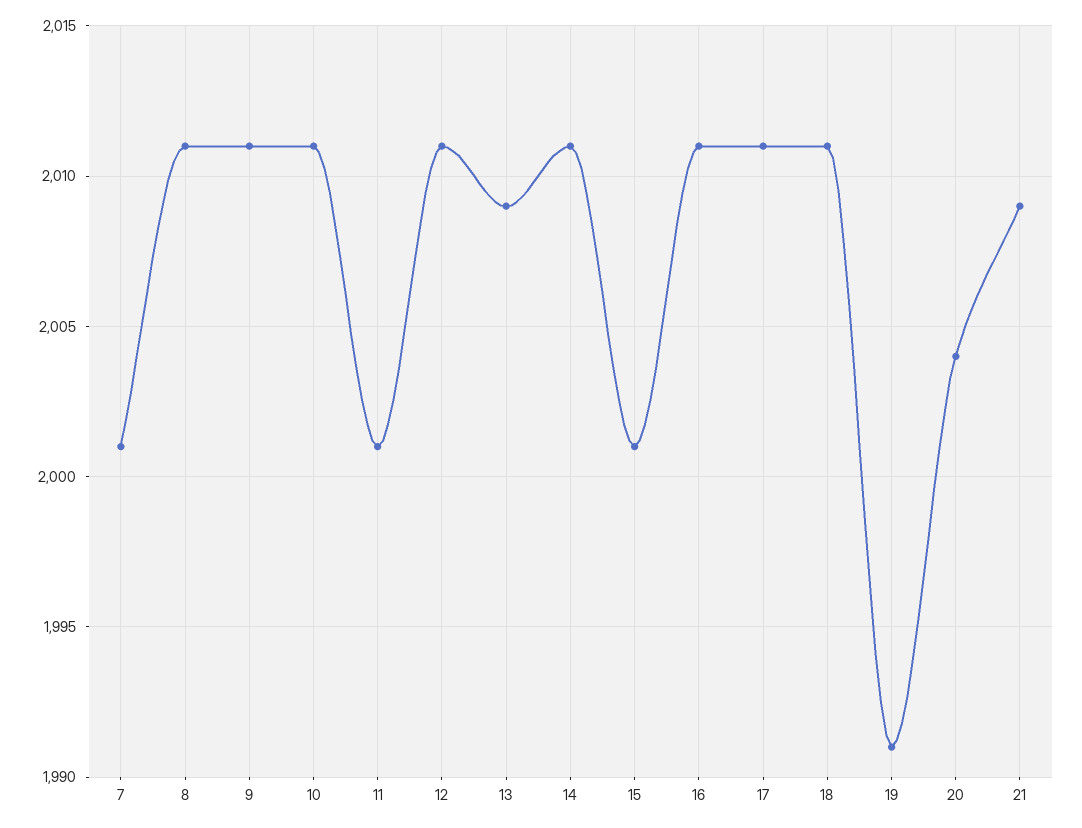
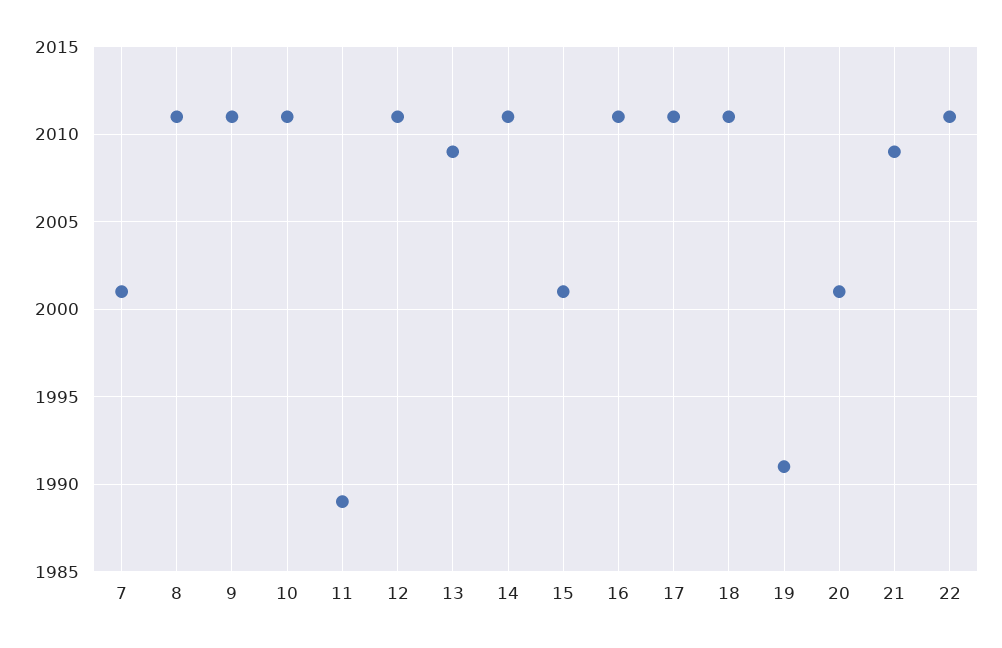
11: 2001 -> 1989
20: 2004 -> 2001
22: none -> 2011

